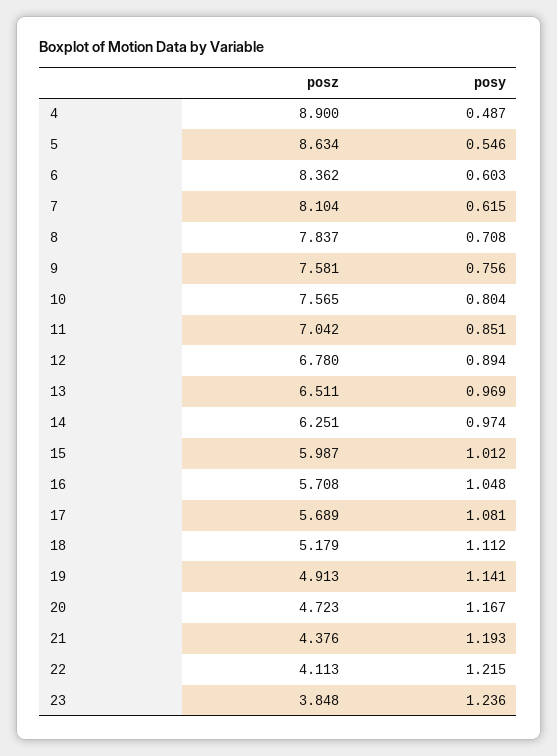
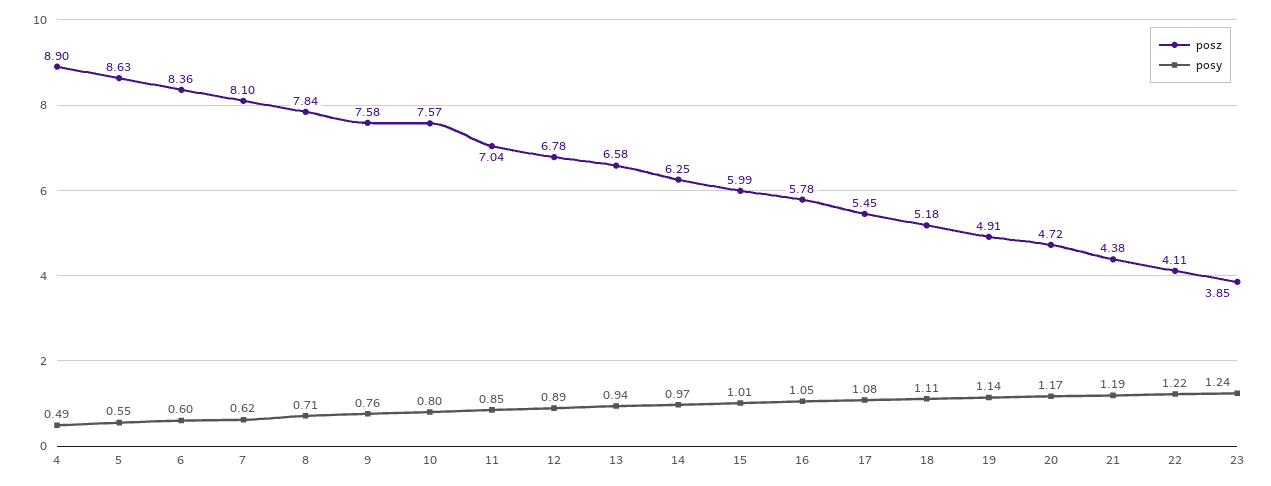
posz, 13: 6.511 -> 6.58
posy, 13: 0.969 -> 0.94
posz, 16: 5.708 -> 5.78
posz, 17: 5.689 -> 5.45

